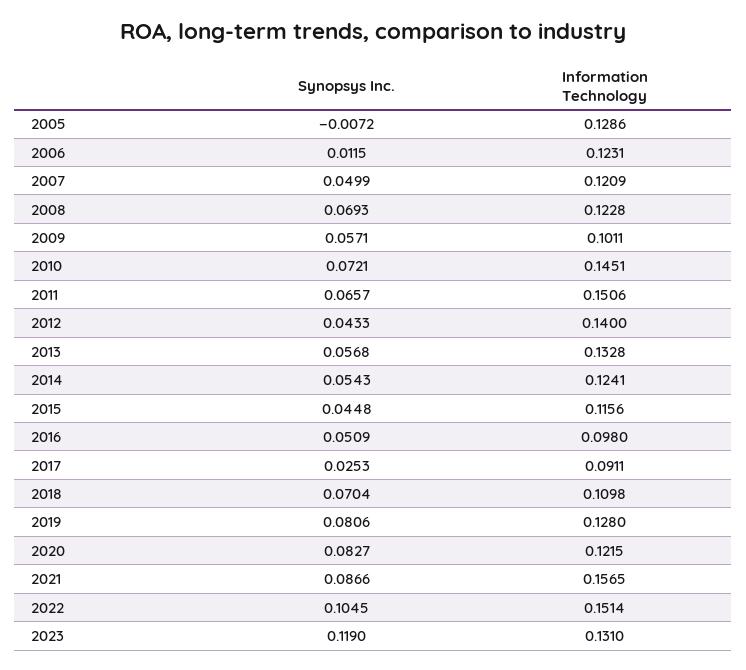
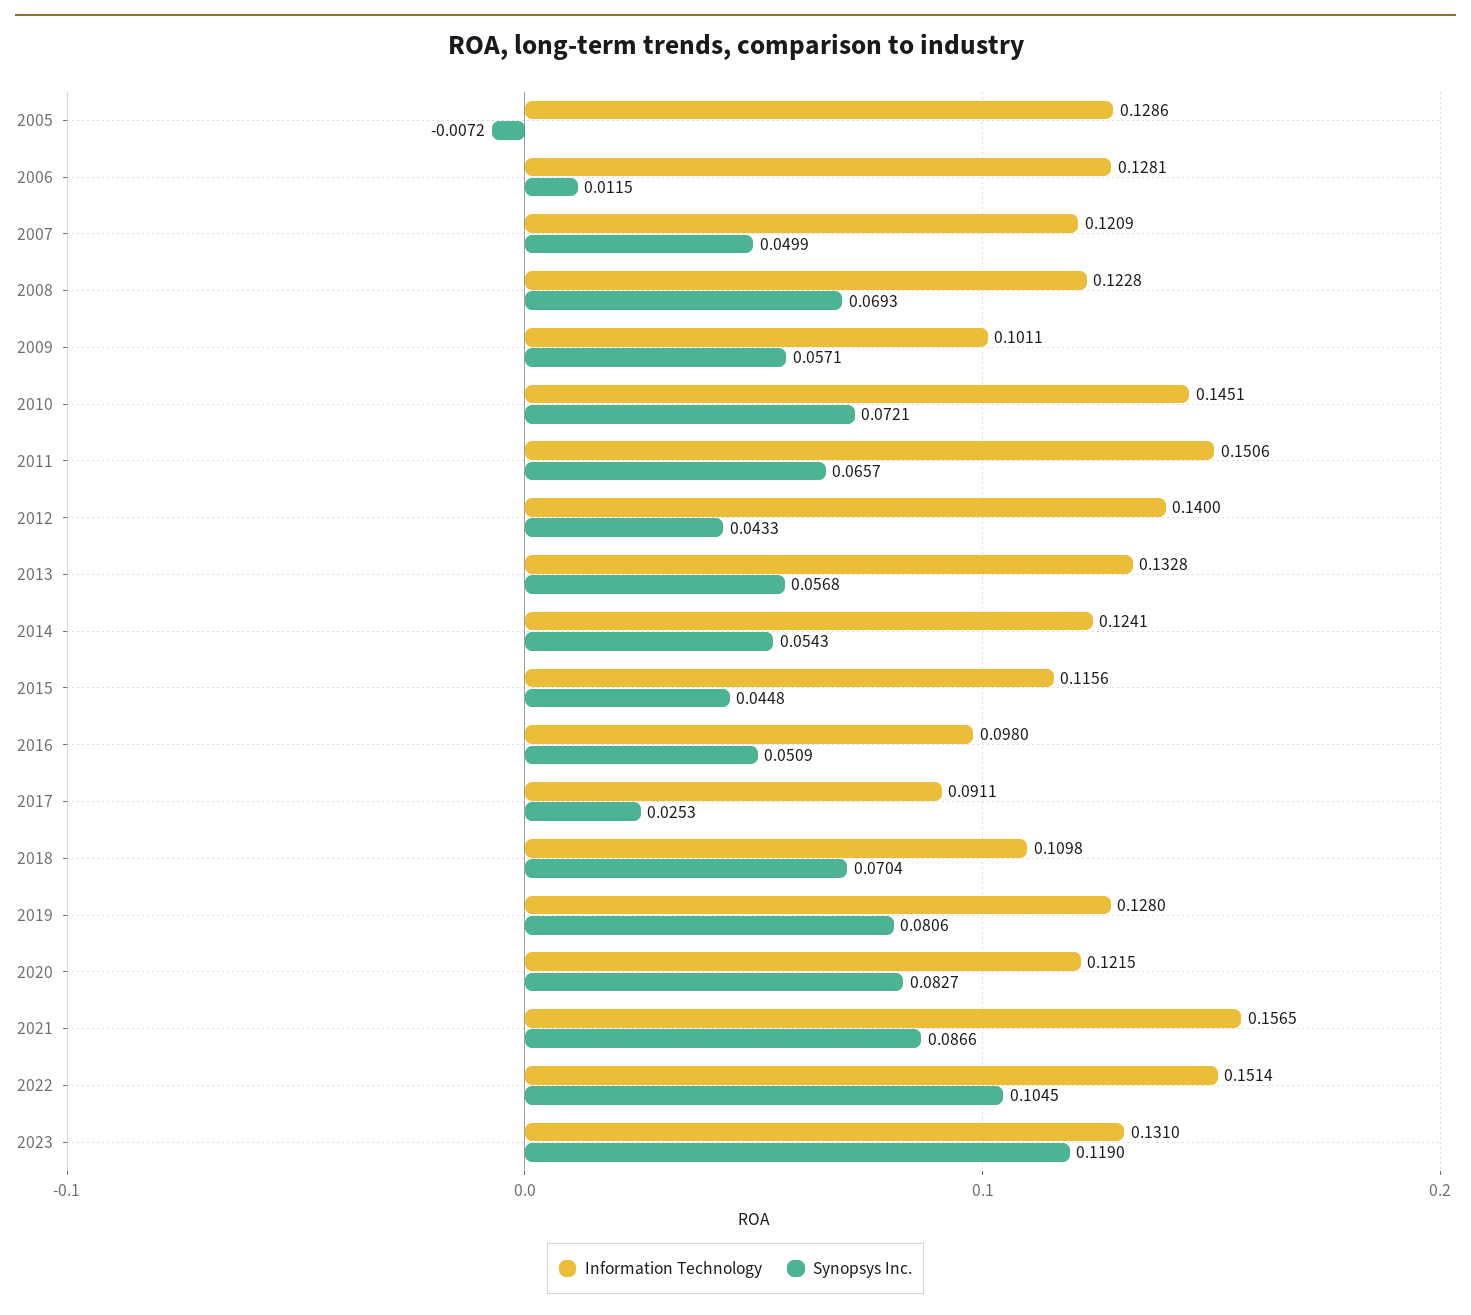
Information Technology, 2006: 0.1231 -> 0.1281

